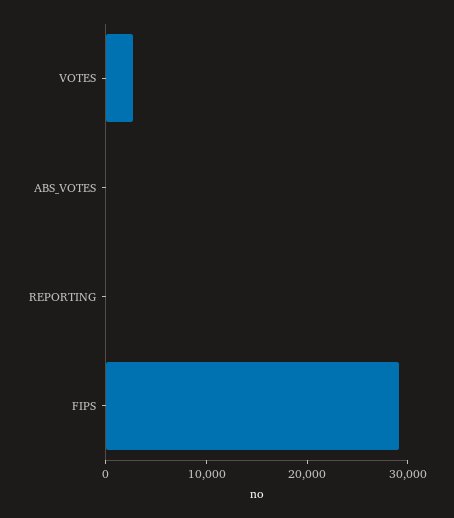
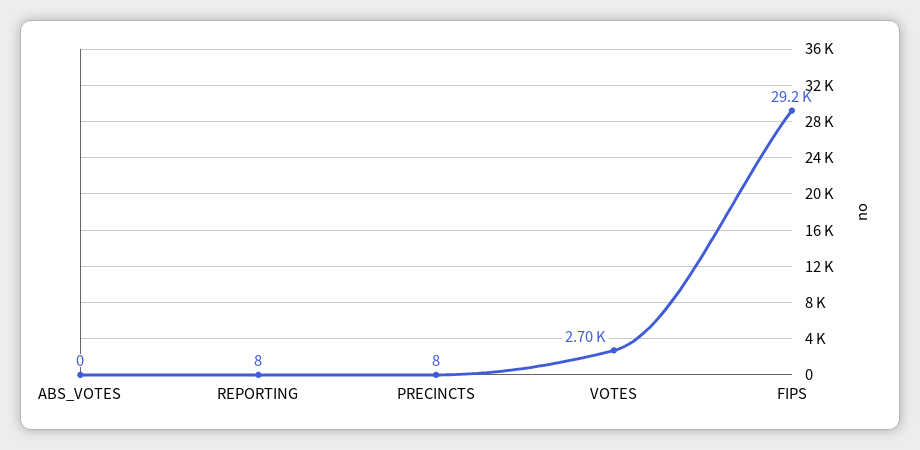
PRECINCTS: none -> 8

